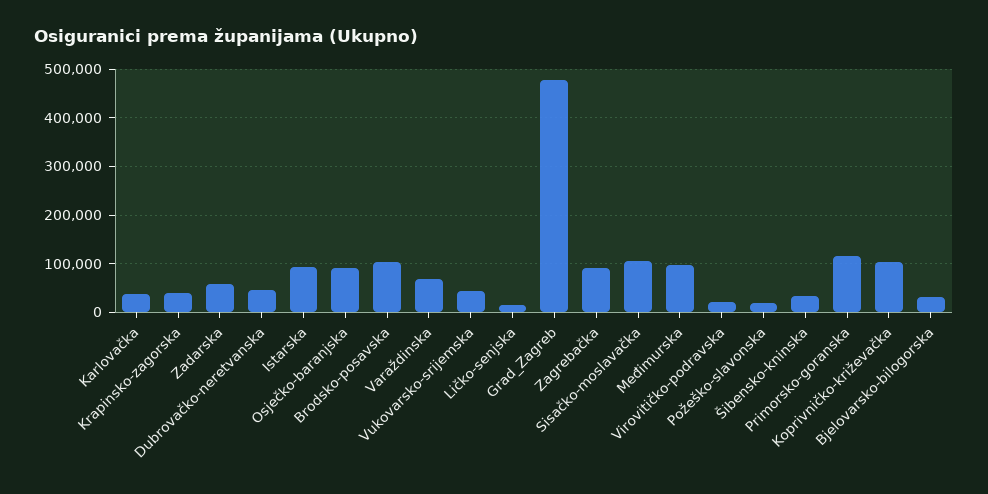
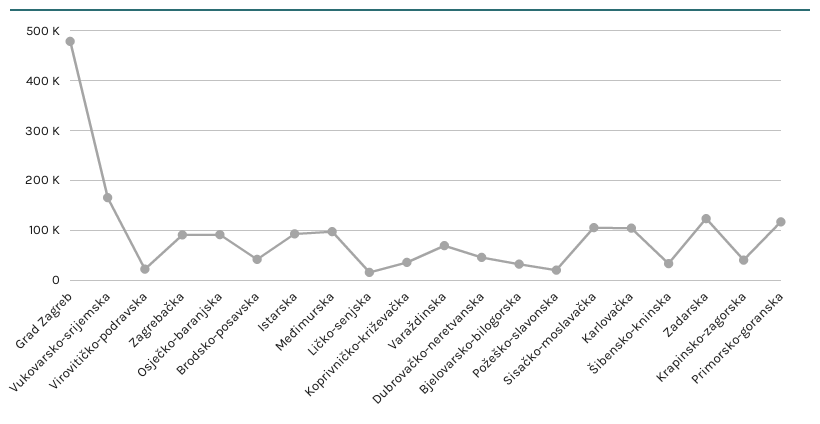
Karlovačka: 40000 -> 100000
Zadarska: 60000 -> 120000
Brodsko-posavska: 100000 -> 40000
Vukovarsko-srijemska: 40000 -> 160000
Koprivničko-križevačka: 100000 -> 40000

